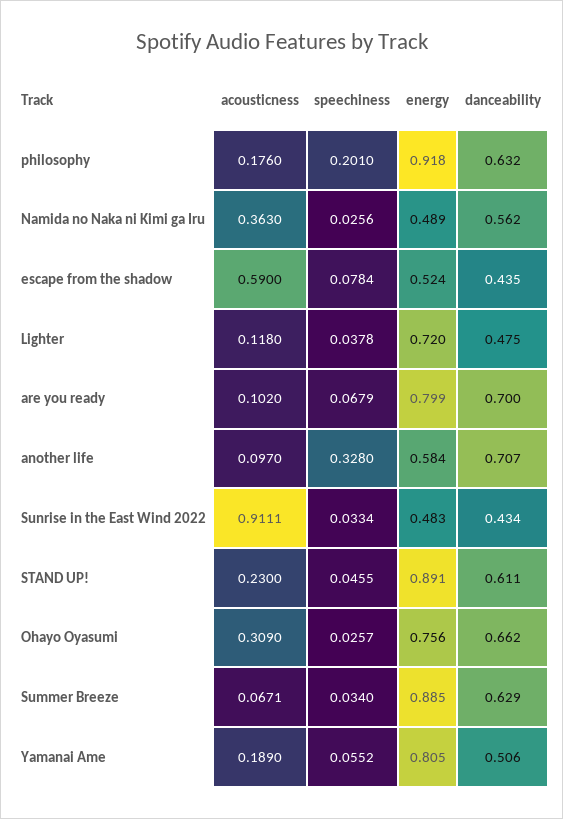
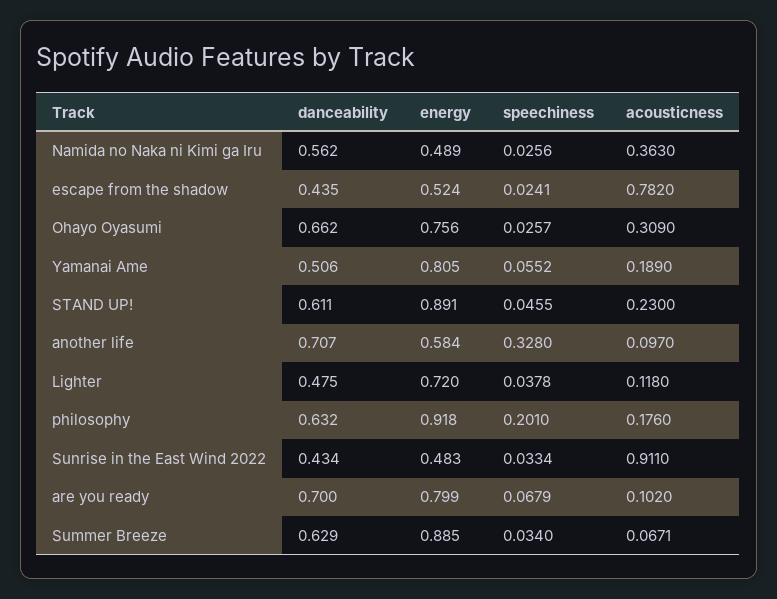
acousticness, escape from the shadow: 0.59 -> 0.782
speechiness, escape from the shadow: 0.0784 -> 0.0241
acousticness, Sunrise in the East Wind 2022: 0.9111 -> 0.911

